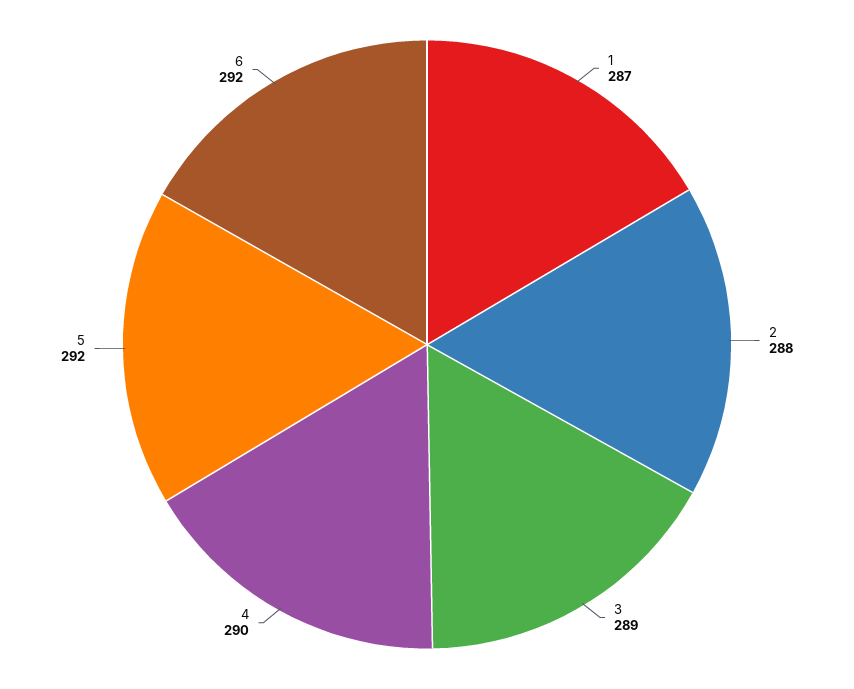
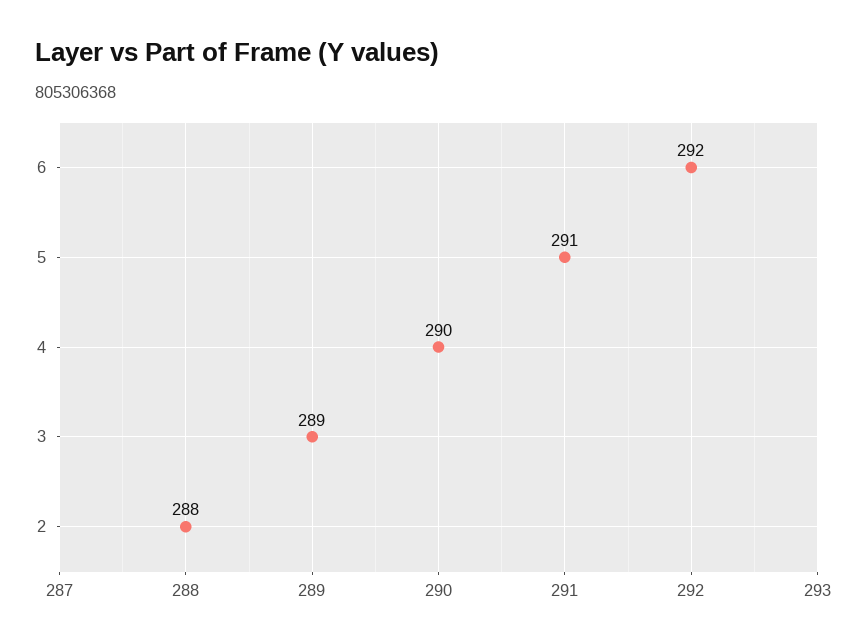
1: 287 -> none
5: 292 -> 291

